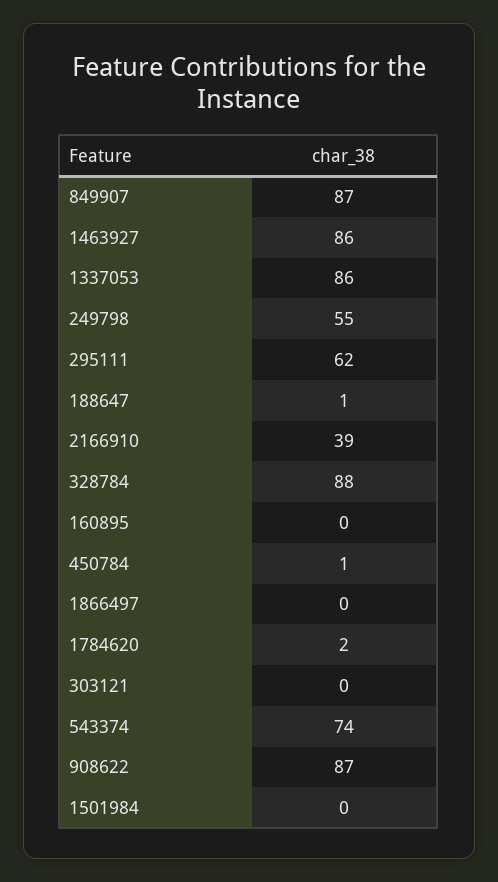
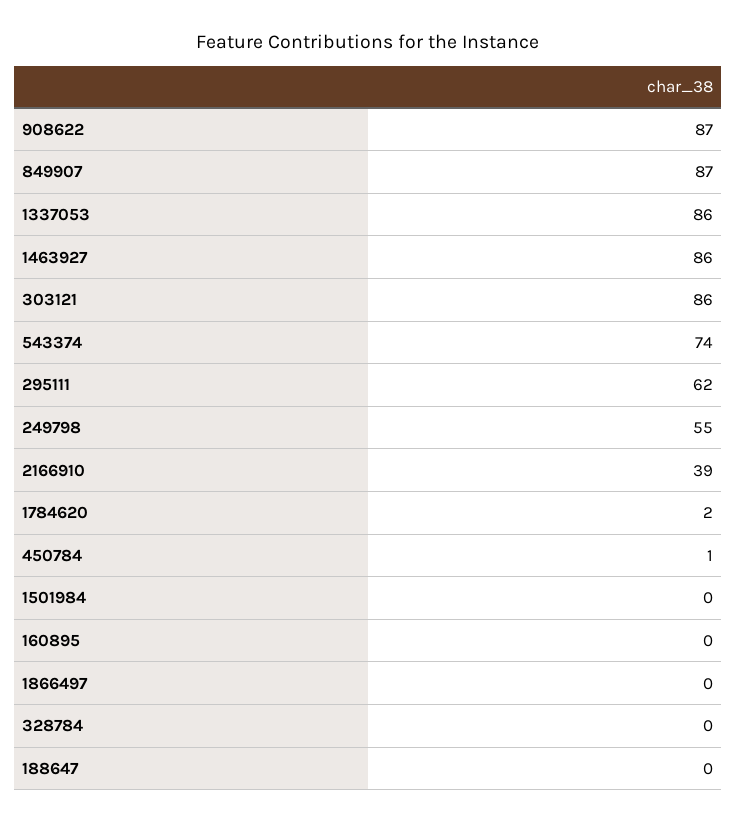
188647: 1 -> 0
328784: 88 -> 0
303121: 0 -> 86

